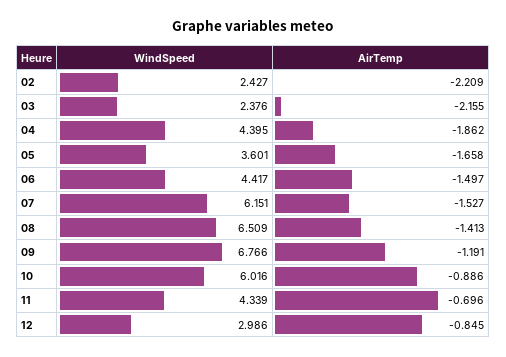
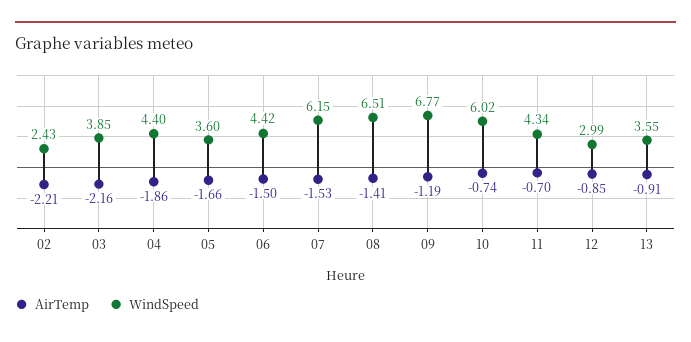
WindSpeed, 03: 2.376 -> 3.85
AirTemp, 10: -0.886 -> -0.74
AirTemp, 13: none -> -0.91
WindSpeed, 13: none -> 3.55

